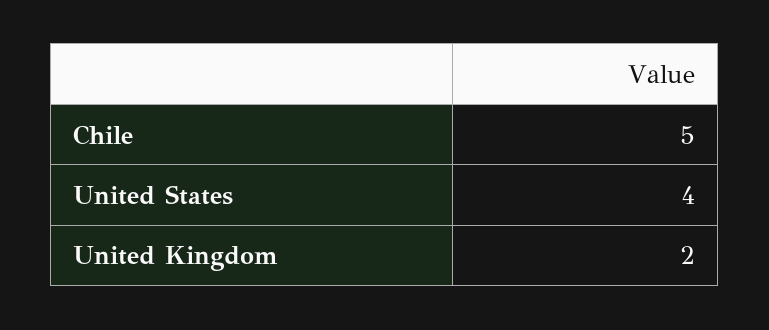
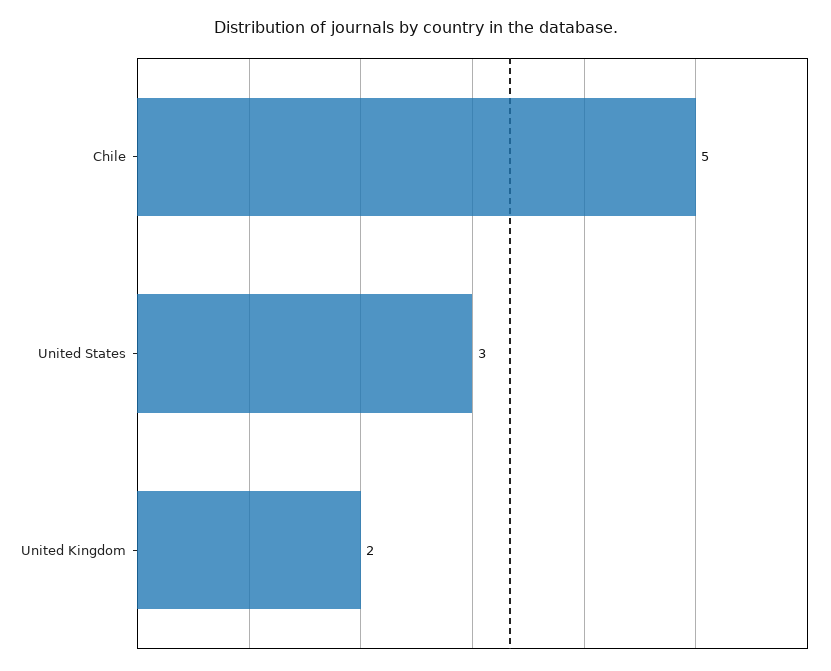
United States: 4 -> 3

